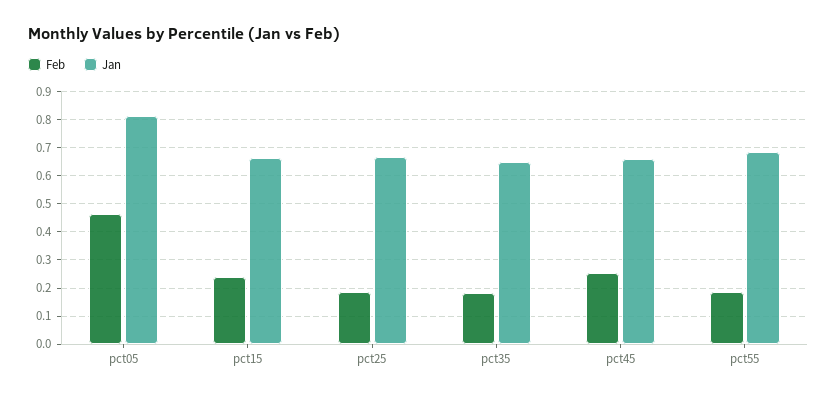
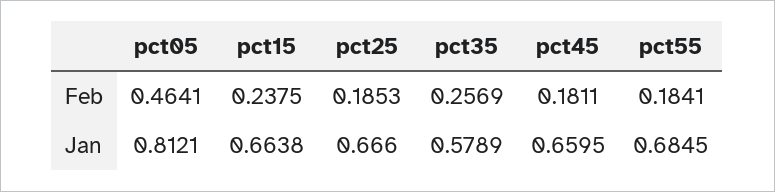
Feb, pct35: 0.175 -> 0.2569
Jan, pct35: 0.65 -> 0.5789
Feb, pct45: 0.25 -> 0.1811

